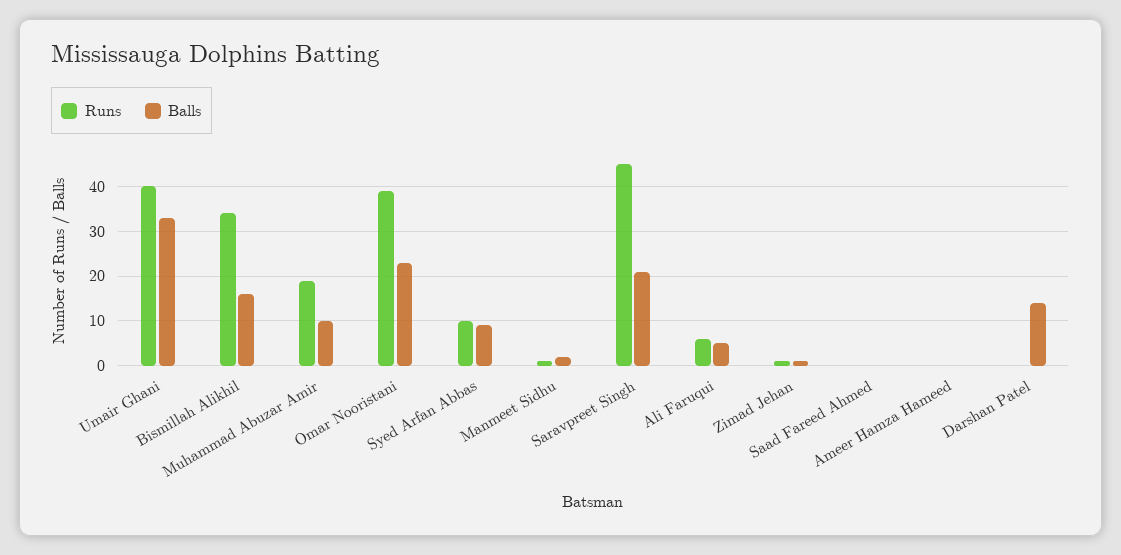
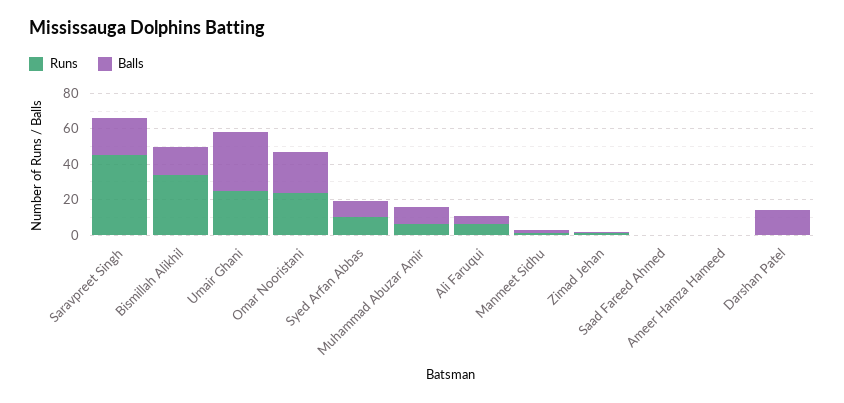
Runs, Umair Ghani: 40 -> 25
Runs, Muhammad Abuzar Amir: 20 -> 5
Runs, Omar Nooristani: 40 -> 25

